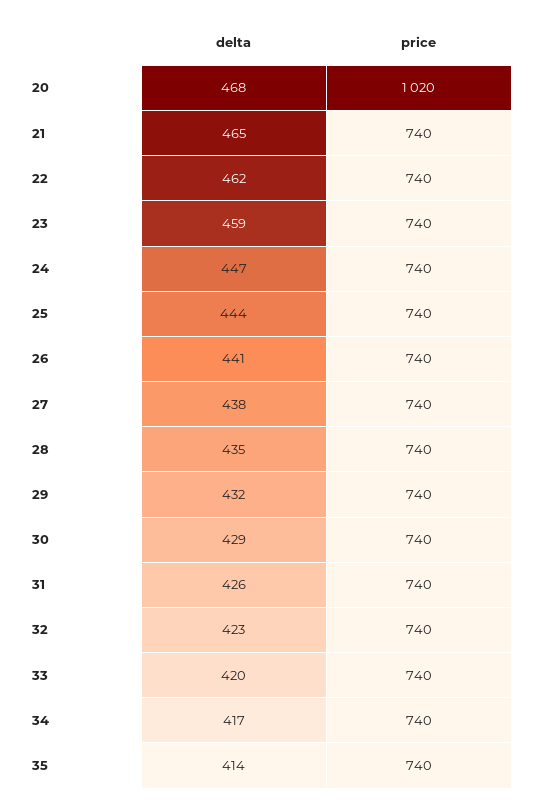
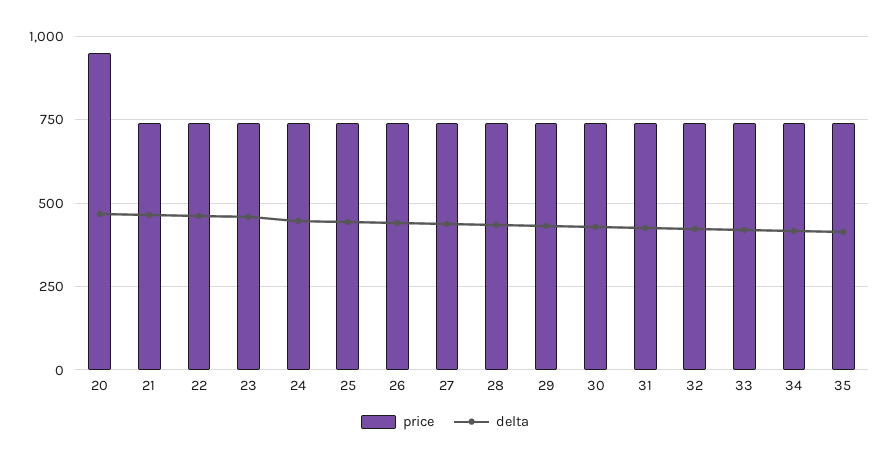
price, 20: 1020 -> 950

